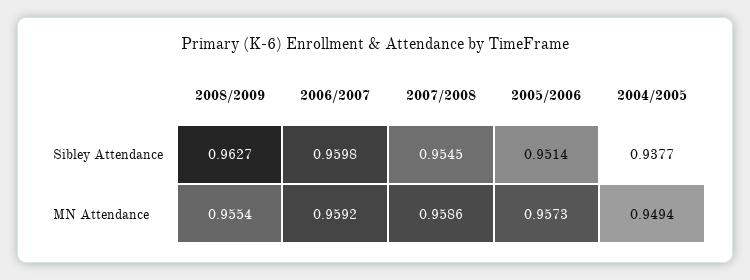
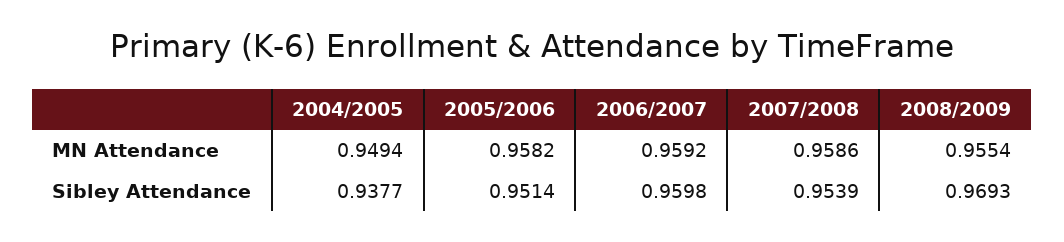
2008/2009, Sibley Attendance: 0.9627 -> 0.9693
2007/2008, Sibley Attendance: 0.9545 -> 0.9539
2005/2006, MN Attendance: 0.9573 -> 0.9582

